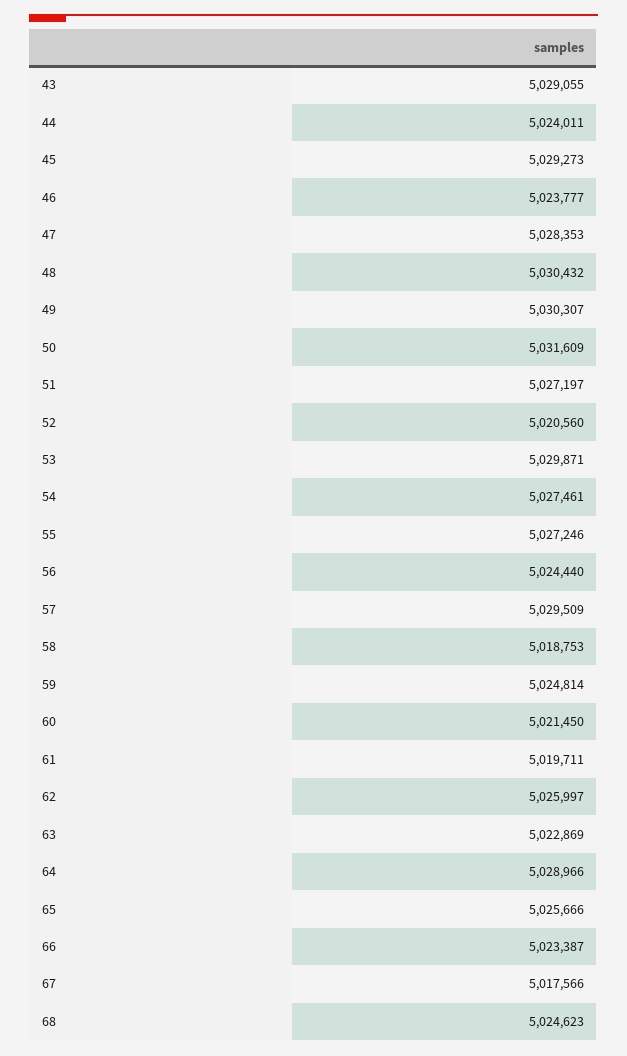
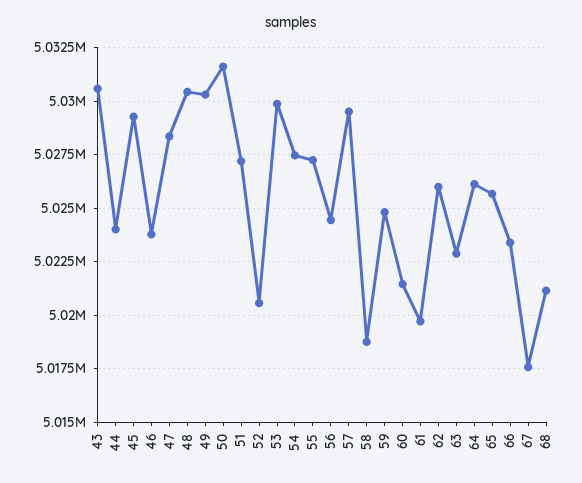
43: 5029055 -> 5030500
64: 5028966 -> 5026000
68: 5024623 -> 5021000

